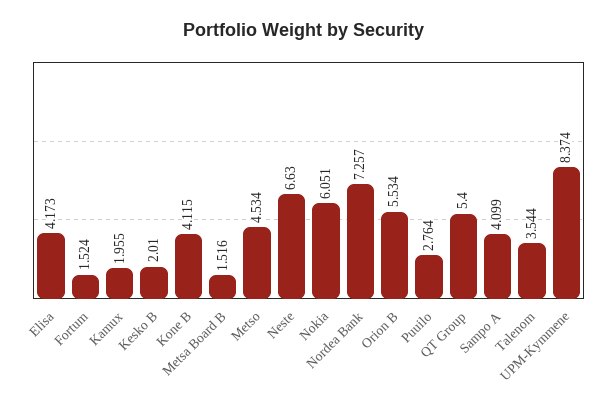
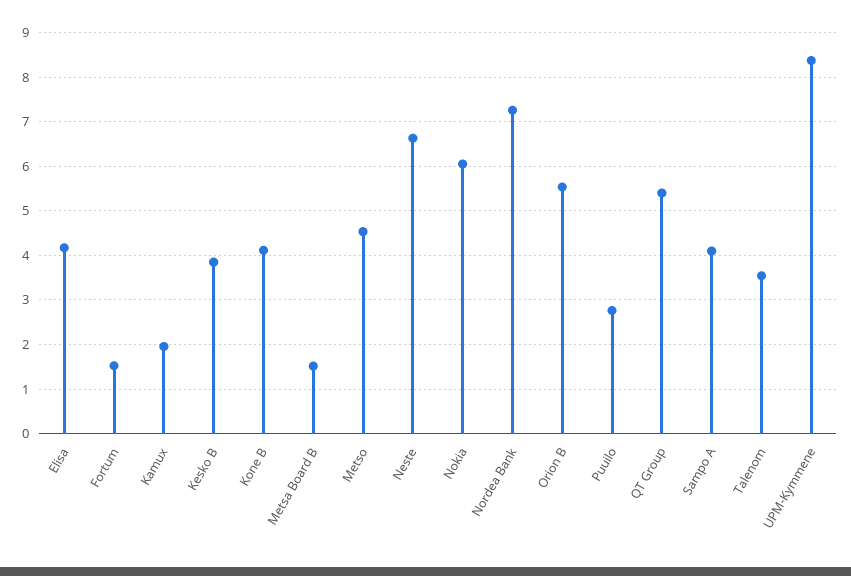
Kesko B: 2.01 -> 3.8

